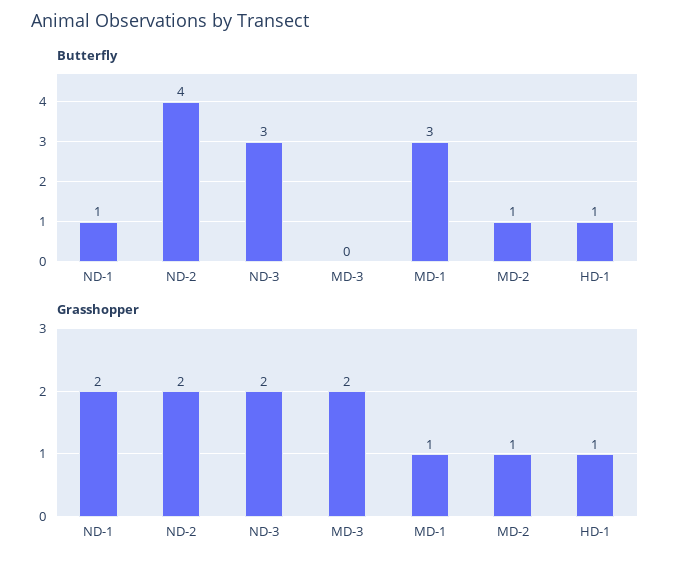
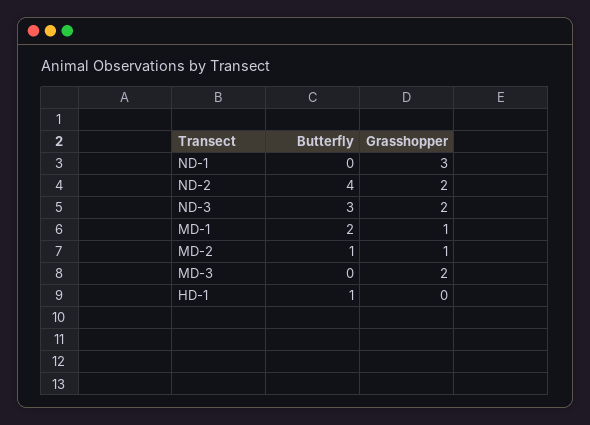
Butterfly, ND-1: 1 -> 0
Butterfly, MD-1: 3 -> 2
Grasshopper, ND-1: 2 -> 3
Grasshopper, HD-1: 1 -> 0

